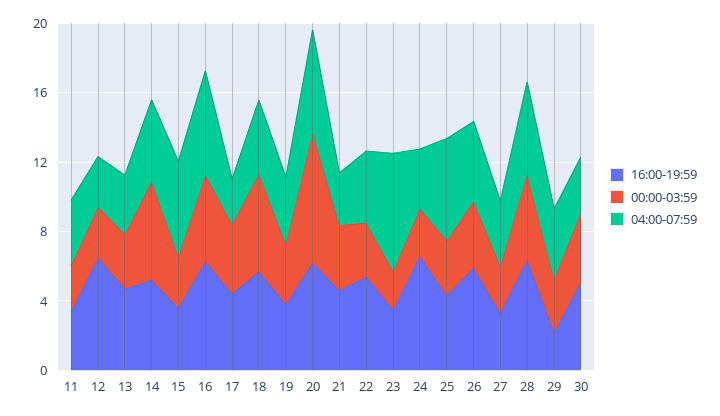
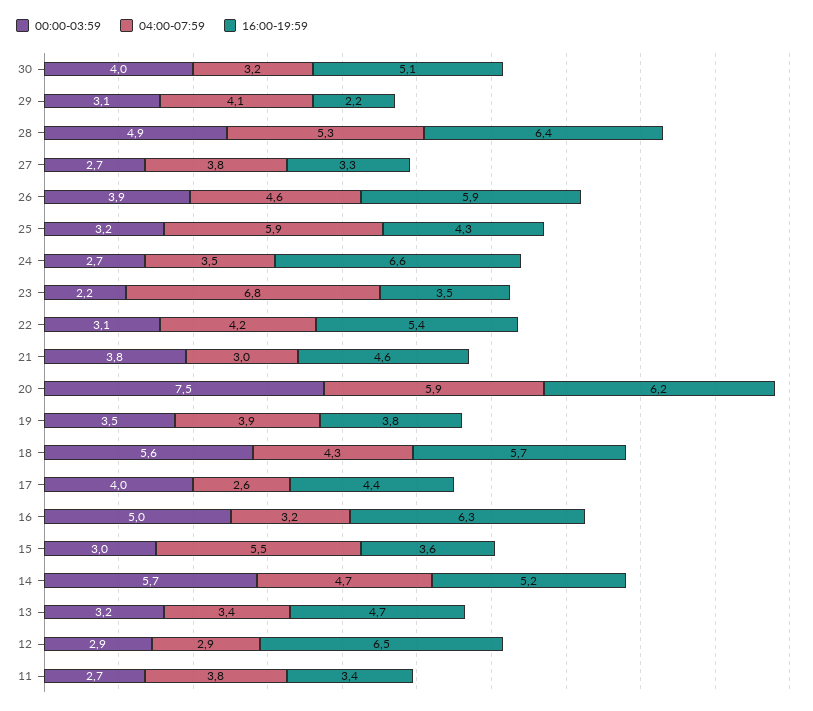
04:00-07:59, 16: 6 -> 3.2

